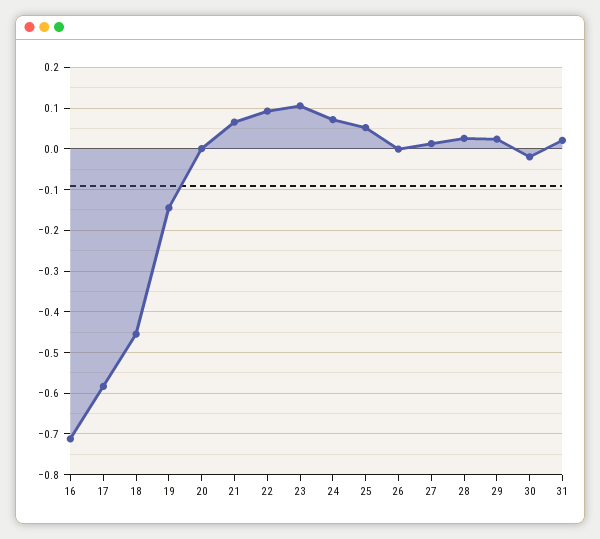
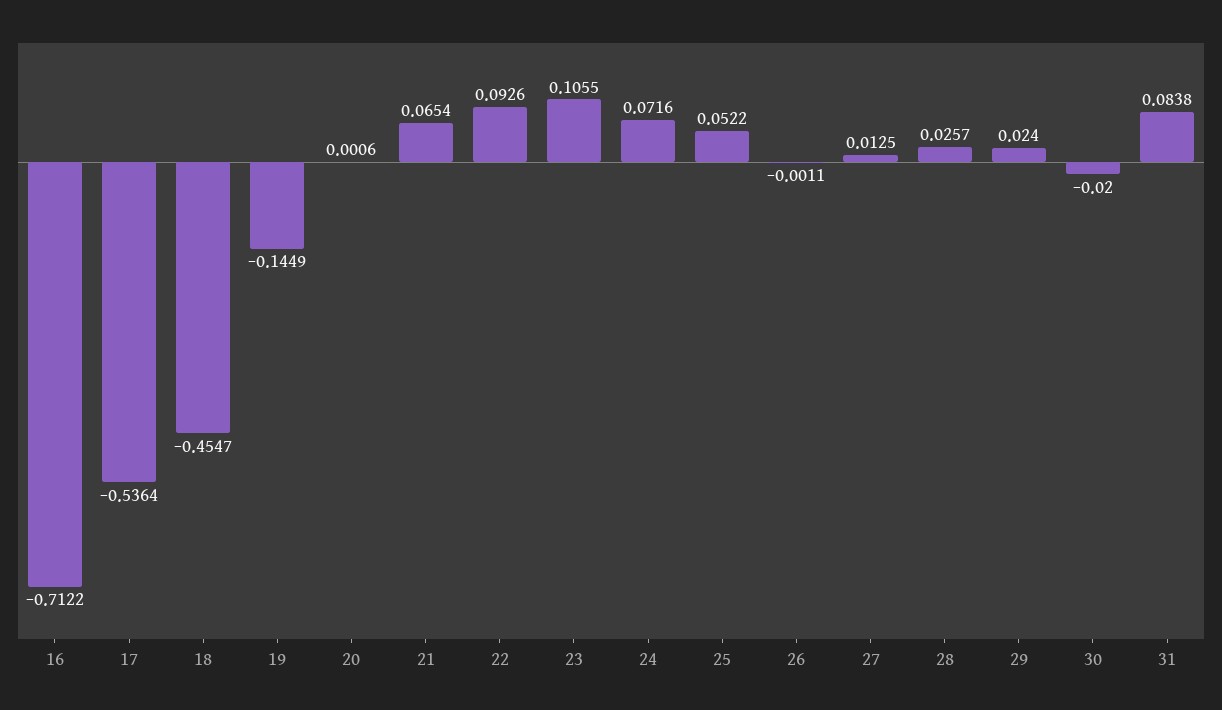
17: -0.58 -> -0.5364
31: 0.02 -> 0.0838

